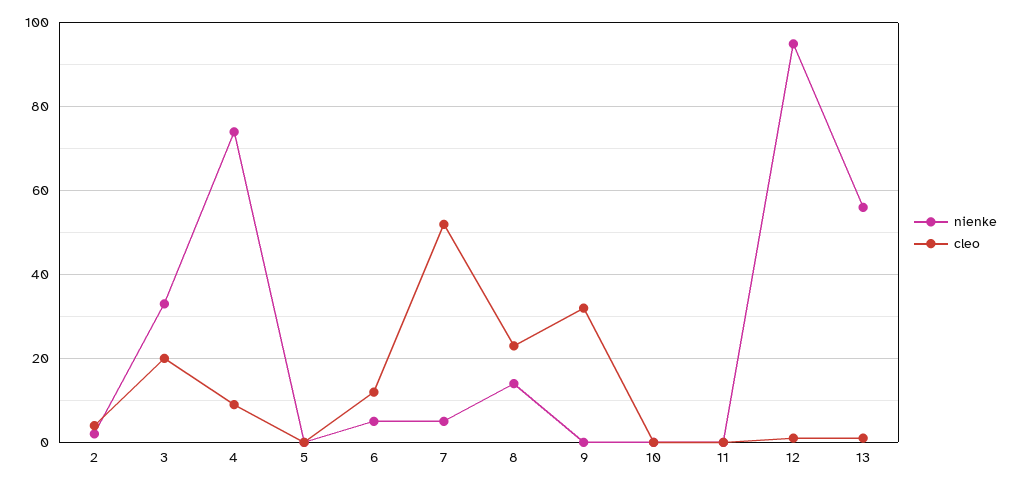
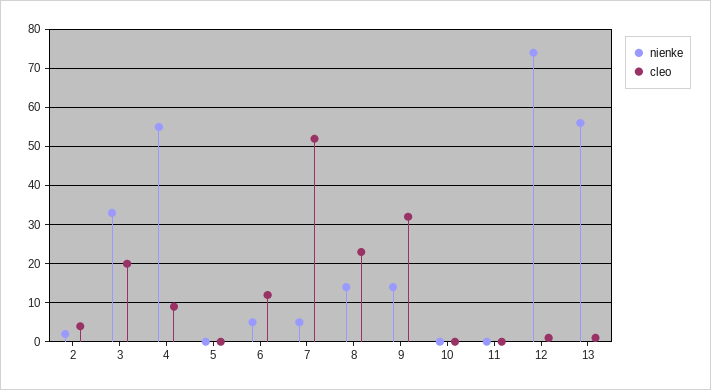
nienke, 4: 75 -> 55
nienke, 9: 0 -> 15
nienke, 12: 95 -> 75

